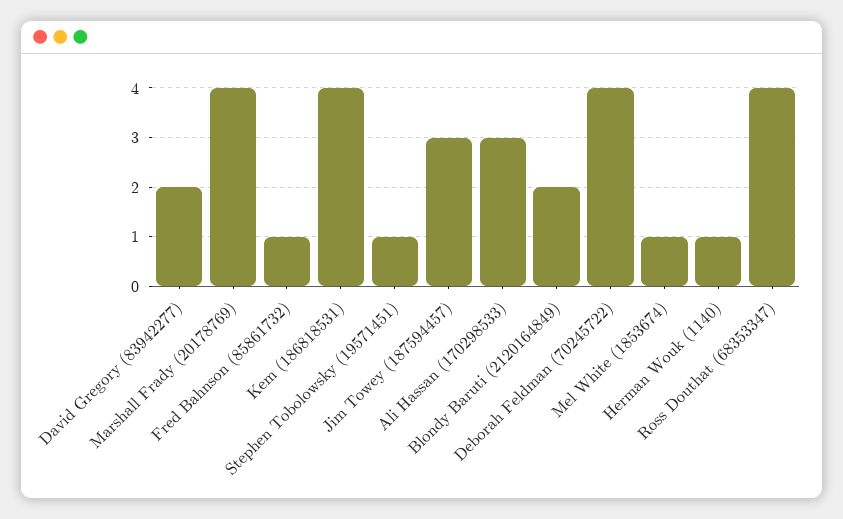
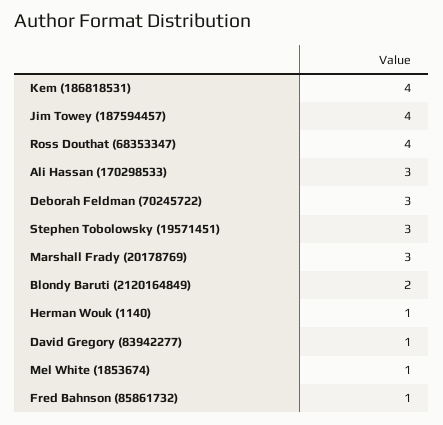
David Gregory (83942277): 2 -> 1
Marshall Frady (20178769): 4 -> 3
Stephen Tobolowsky (19571451): 1 -> 3
Jim Towey (187594457): 3 -> 4
Deborah Feldman (70245722): 4 -> 3

